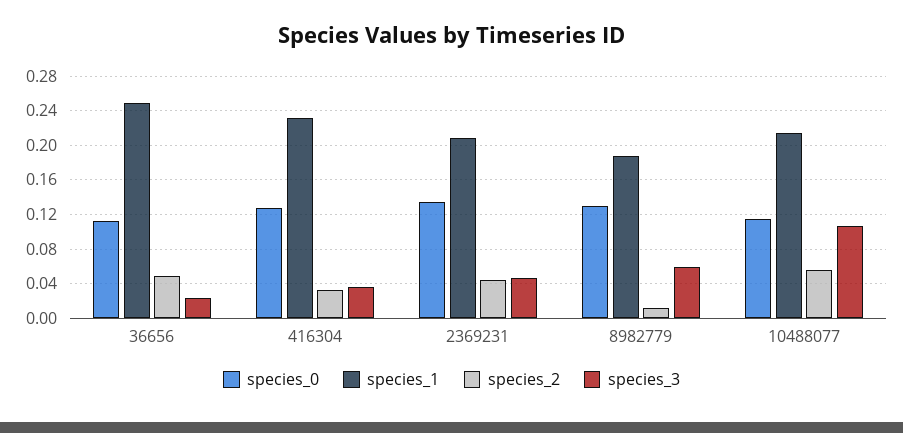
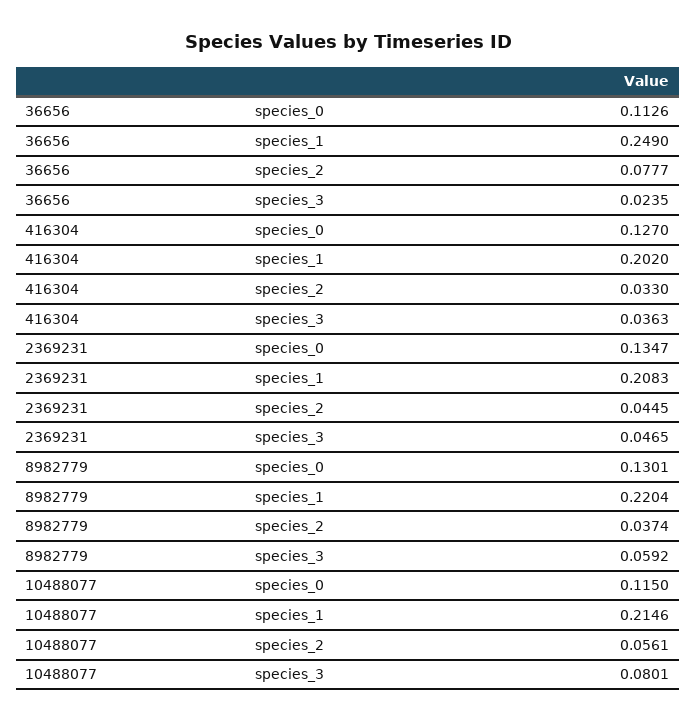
species_2, 36656: 0.05 -> 0.0777
species_1, 416304: 0.23 -> 0.202
species_1, 8982779: 0.19 -> 0.2204
species_2, 8982779: 0.01 -> 0.0374
species_3, 10488077: 0.11 -> 0.0801

